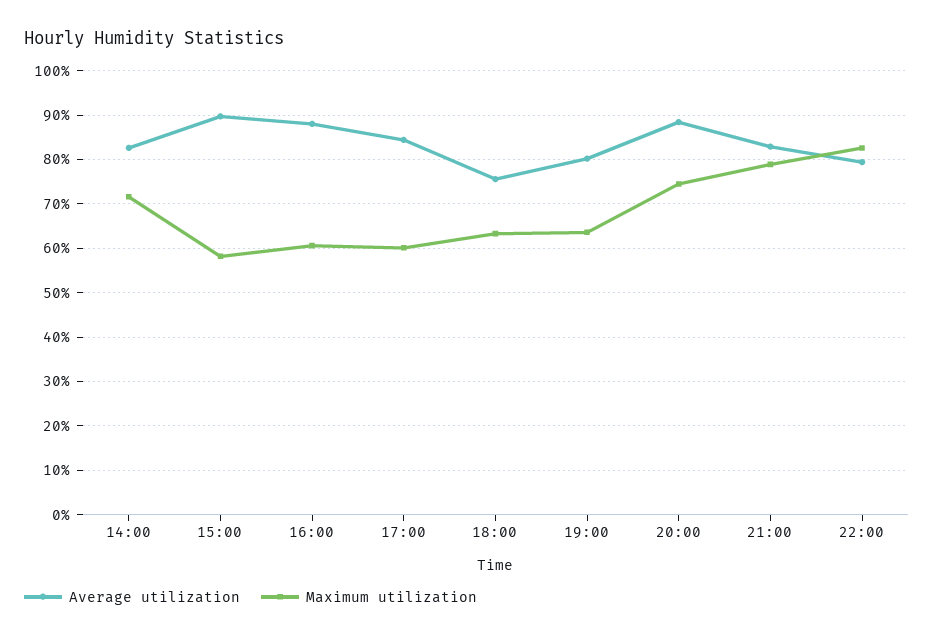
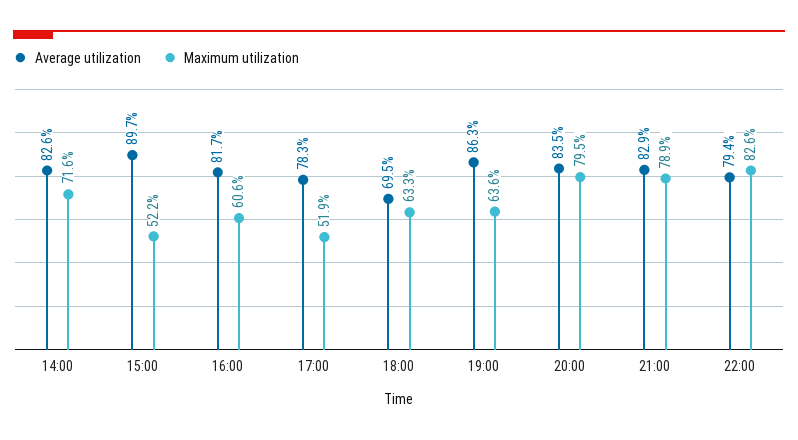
Maximum utilization, 15:00: 58 -> 52.2
Average utilization, 16:00: 88 -> 81.7
Average utilization, 17:00: 84 -> 78.3
Maximum utilization, 17:00: 60 -> 51.9
Average utilization, 18:00: 76 -> 69.5
Average utilization, 19:00: 80 -> 86.3
Average utilization, 20:00: 88 -> 83.5
Maximum utilization, 20:00: 74 -> 79.5

